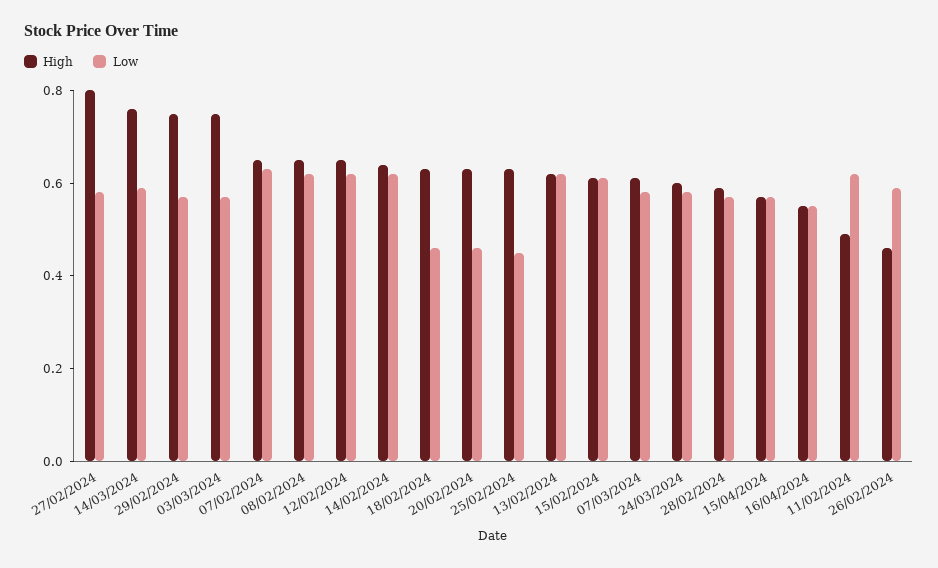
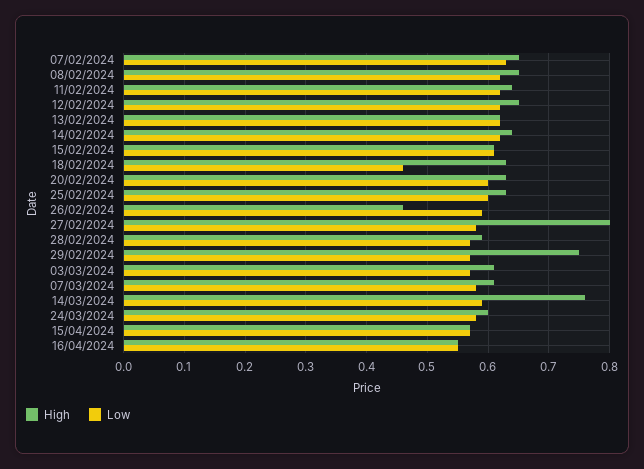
High, 03/03/2024: 0.75 -> 0.61
Low, 20/02/2024: 0.45 -> 0.6
Low, 25/02/2024: 0.45 -> 0.6
High, 11/02/2024: 0.5 -> 0.64

